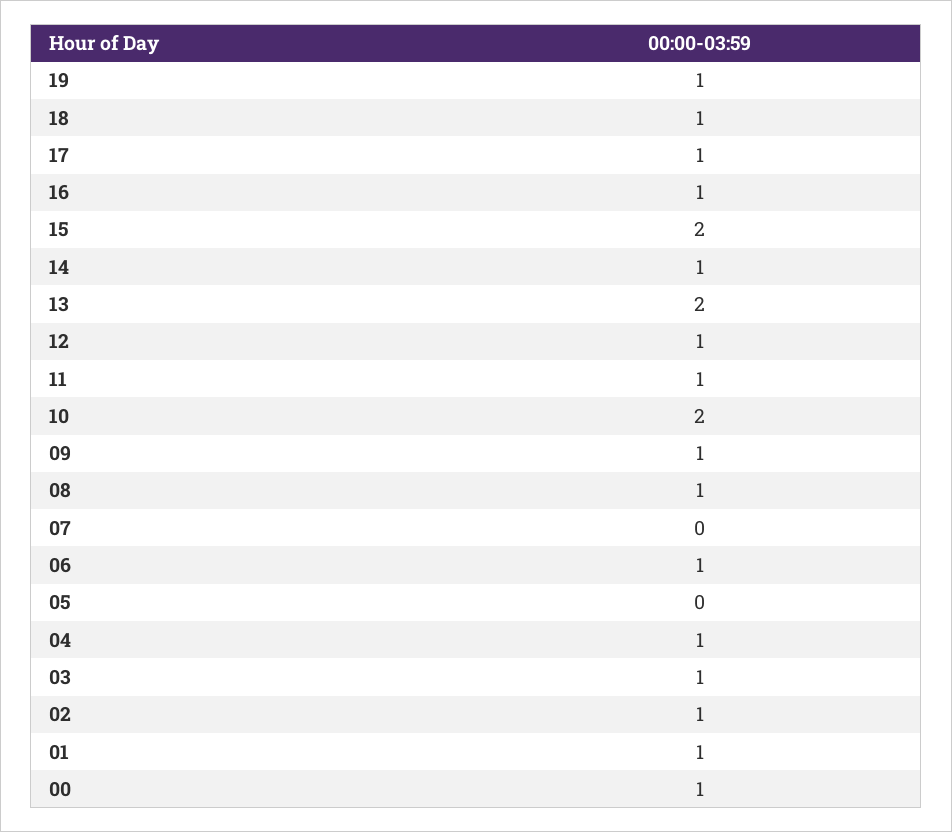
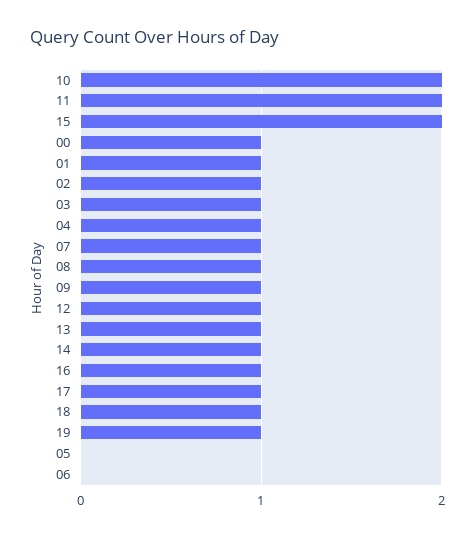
13: 2 -> 1
11: 1 -> 2
07: 0 -> 1
06: 1 -> 0

